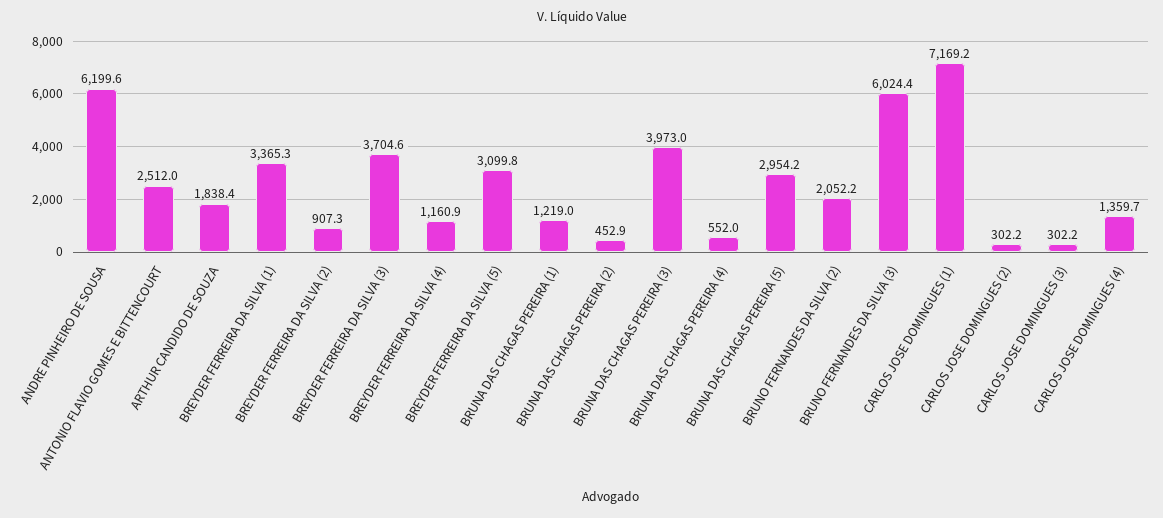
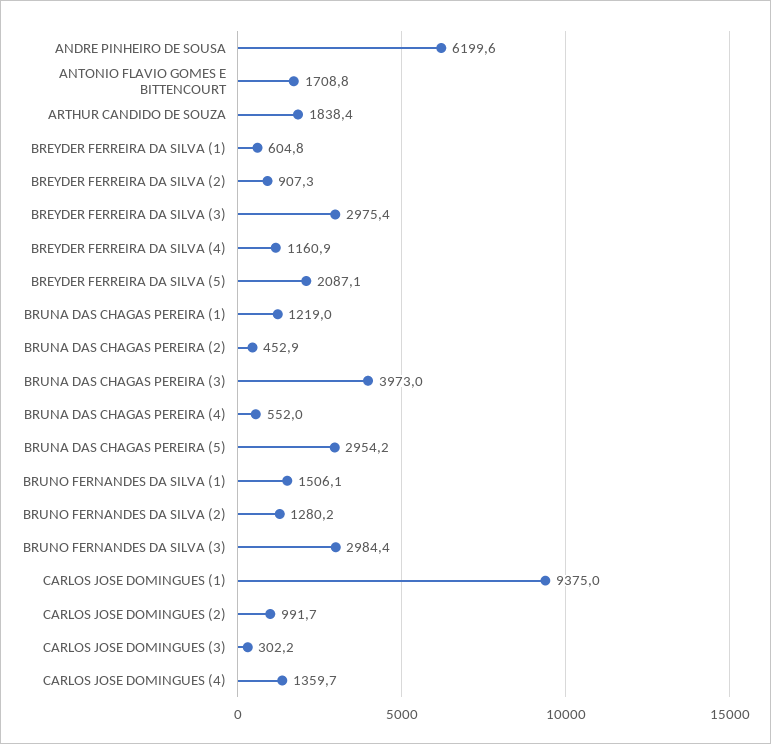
ANTONIO FLAVIO GOMES E BITTENCOURT: 2512 -> 1708.8
BREYDER FERREIRA DA SILVA (1): 3365.3 -> 604.8
BREYDER FERREIRA DA SILVA (3): 3704.6 -> 2975.4
BREYDER FERREIRA DA SILVA (5): 3099.8 -> 2087.1
BRUNO FERNANDES DA SILVA (2): 2052.2 -> 1280.2
BRUNO FERNANDES DA SILVA (3): 6024.4 -> 2984.4
CARLOS JOSE DOMINGUES (1): 7169.2 -> 9375
CARLOS JOSE DOMINGUES (2): 302.2 -> 991.7
BRUNO FERNANDES DA SILVA (1): none -> 1506.1

